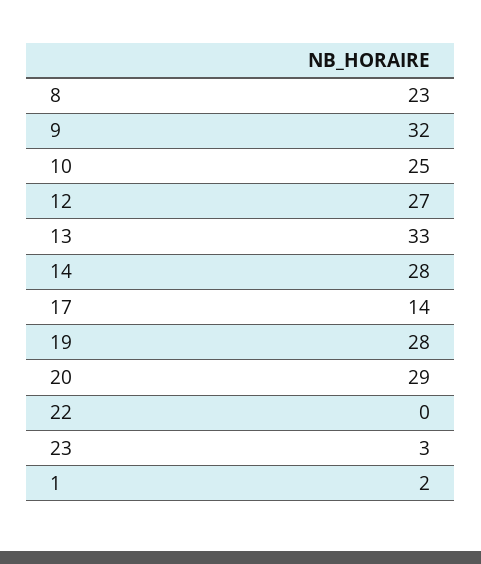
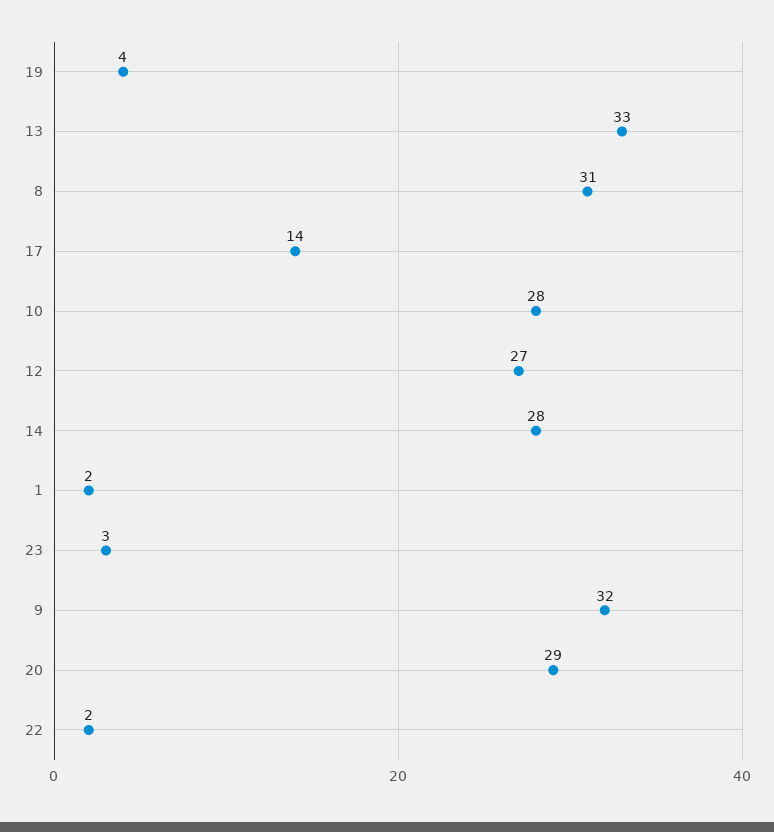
8: 23 -> 31
10: 25 -> 28
19: 28 -> 4
22: 0 -> 2

